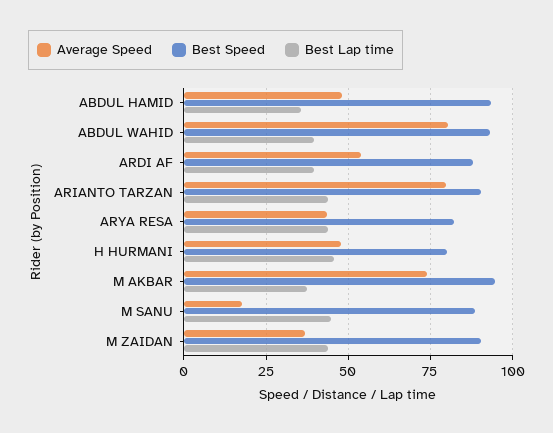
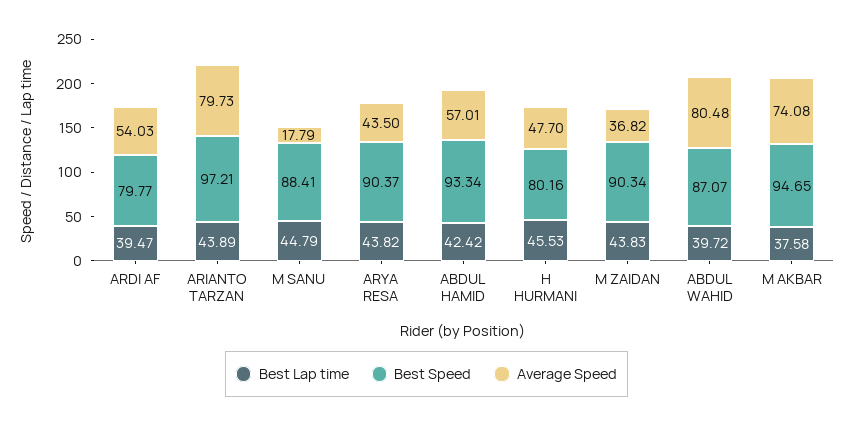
Average Speed, ABDUL HAMID: 47.5 -> 57.01
Best Lap time, ABDUL HAMID: 35 -> 42.42
Best Speed, ABDUL WAHID: 92.5 -> 87.07
Best Speed, ARDI AF: 87.5 -> 79.77
Best Speed, ARIANTO TARZAN: 90 -> 97.21
Best Speed, ARYA RESA: 82.5 -> 90.37

